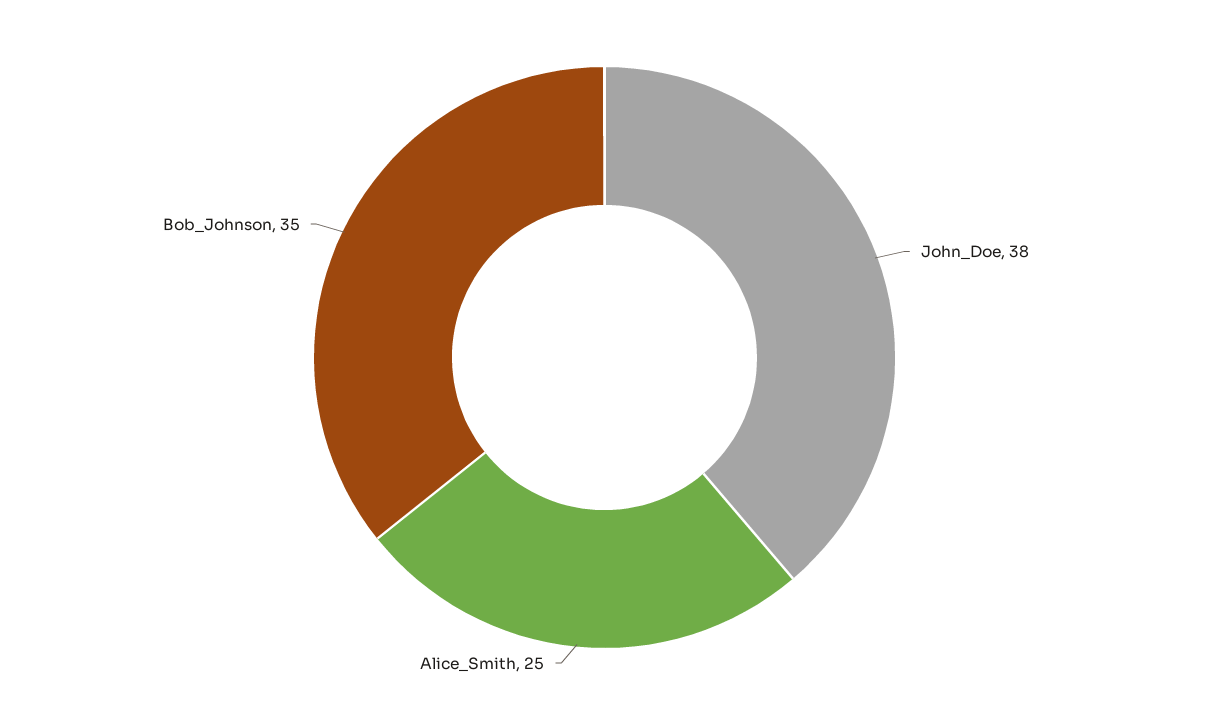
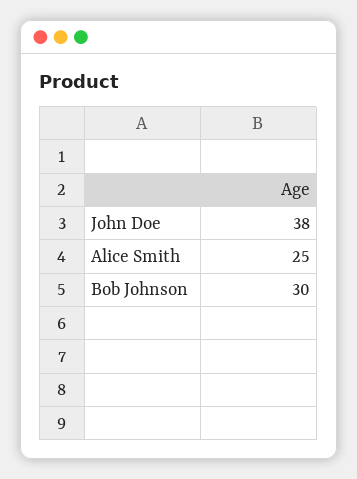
Bob_Johnson: 35 -> 30

